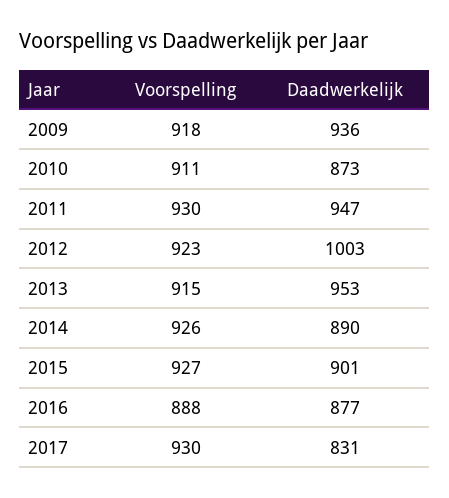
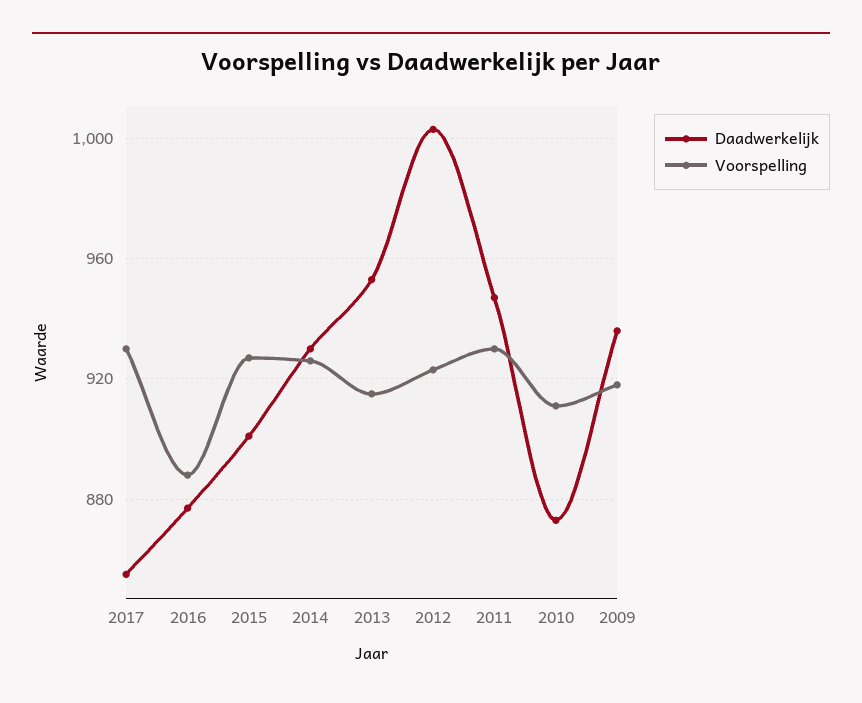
Daadwerkelijk, 2014: 890 -> 930
Daadwerkelijk, 2017: 831 -> 855

